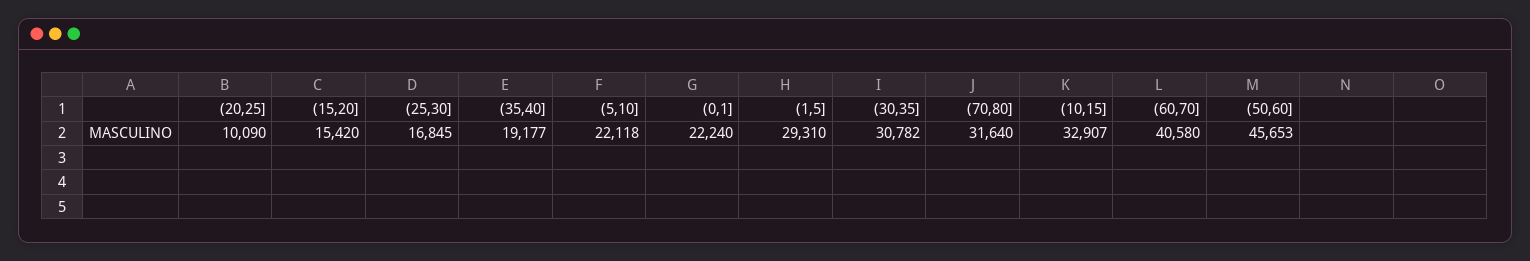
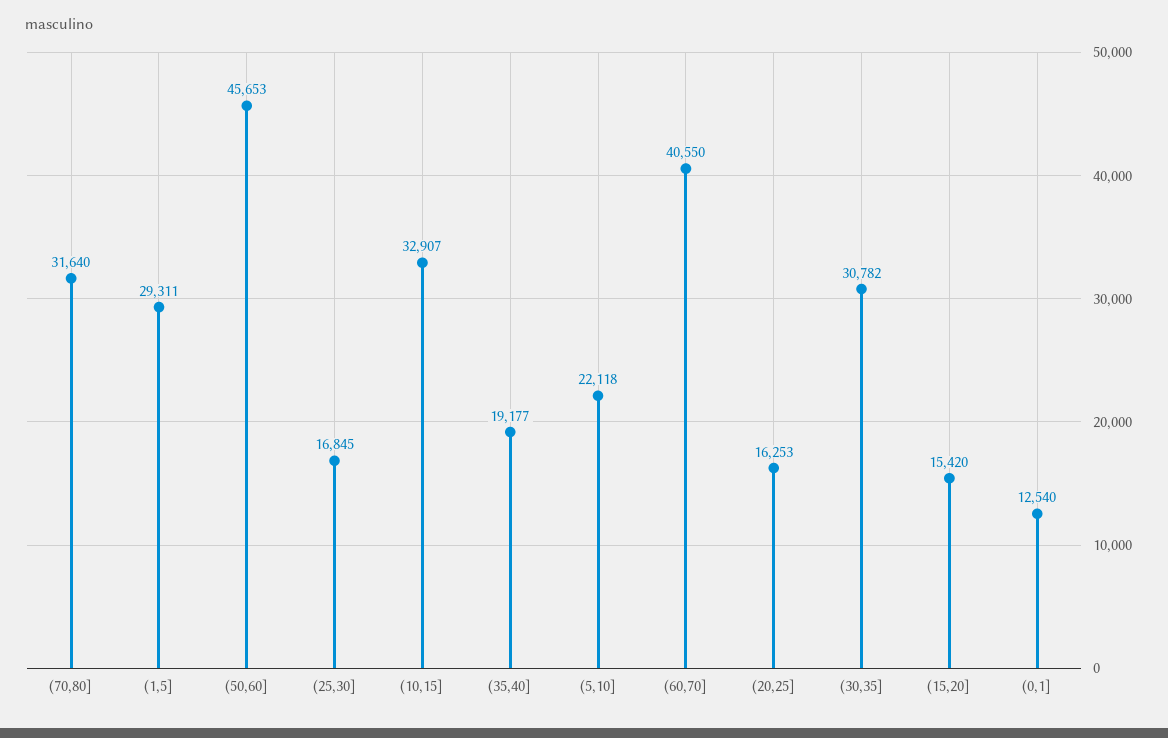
(20,25]: 10090 -> 16253
(0,1]: 22240 -> 12540
(1,5]: 29310 -> 29311
(60,70]: 40580 -> 40550

